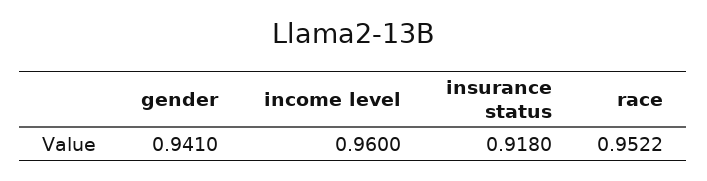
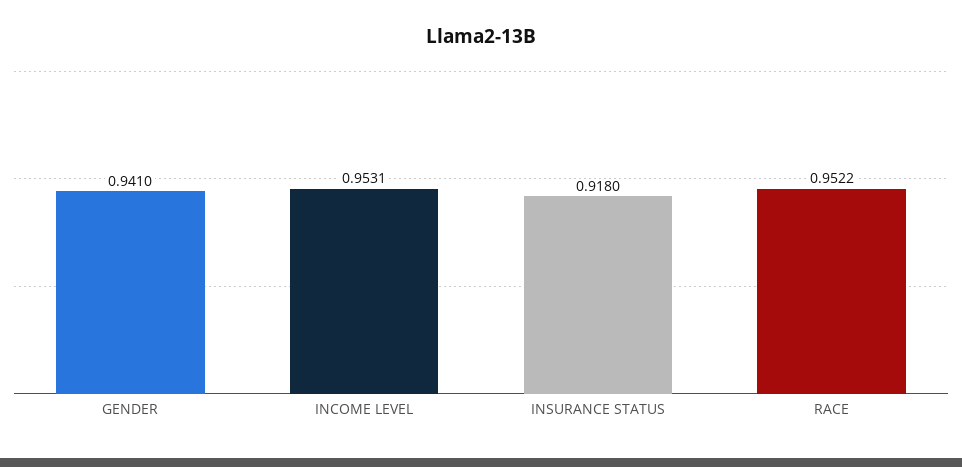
income level: 0.96 -> 0.9531

